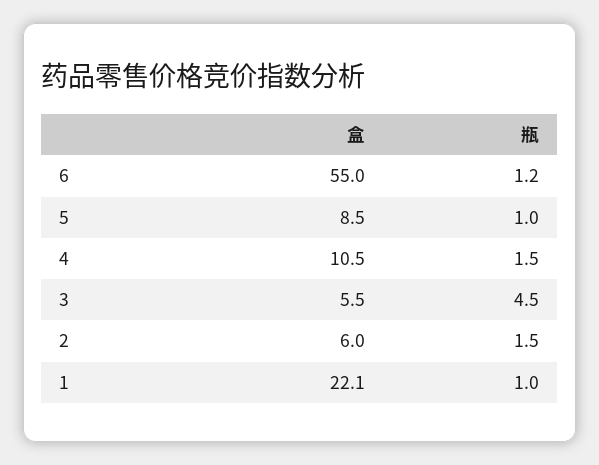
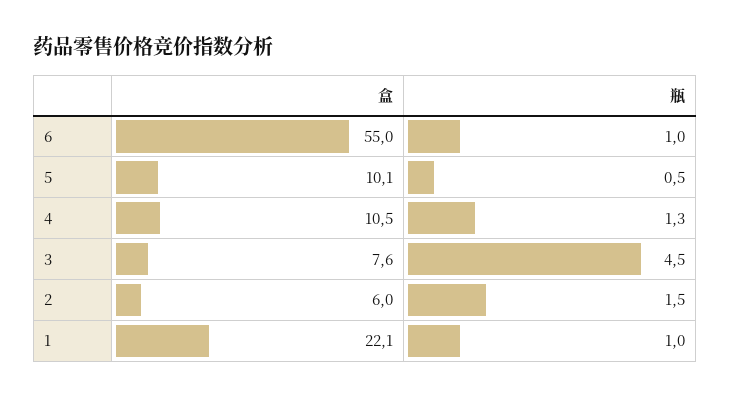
瓶, 6: 1.2 -> 1
盒, 5: 8.5 -> 10.1
瓶, 5: 1 -> 0.5
瓶, 4: 1.5 -> 1.3
盒, 3: 5.5 -> 7.6

